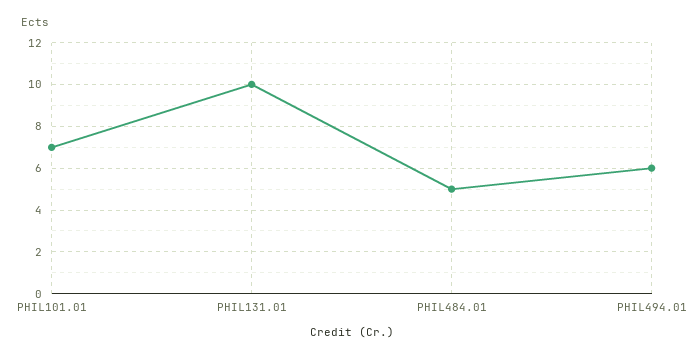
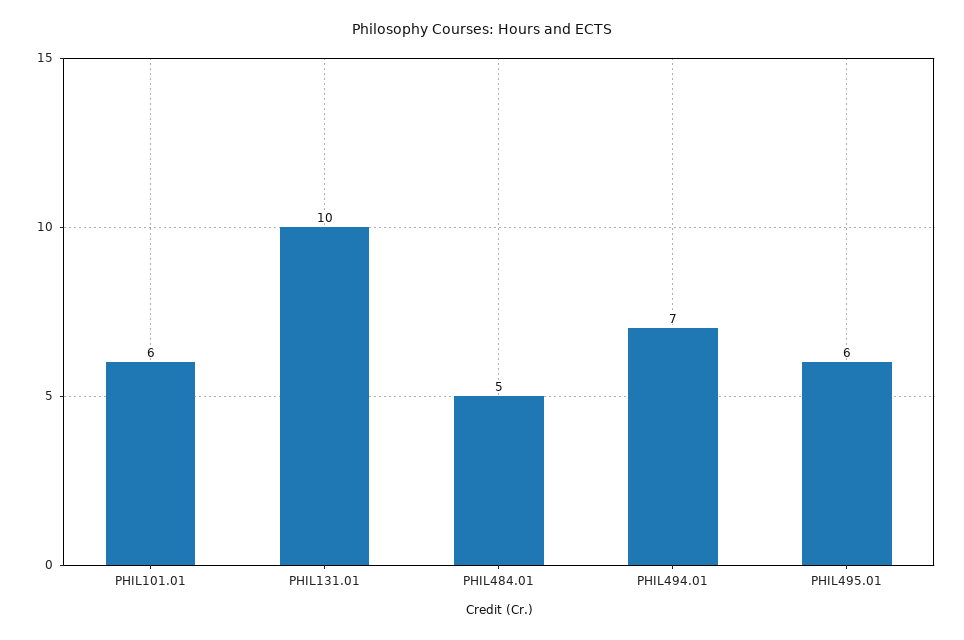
PHIL101.01: 7 -> 6
PHIL494.01: 6 -> 7
PHIL495.01: none -> 6

